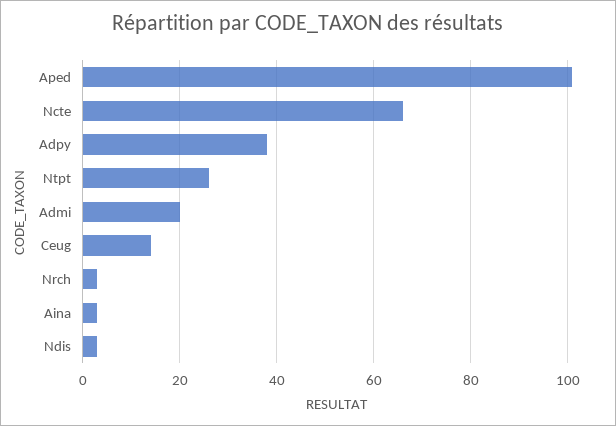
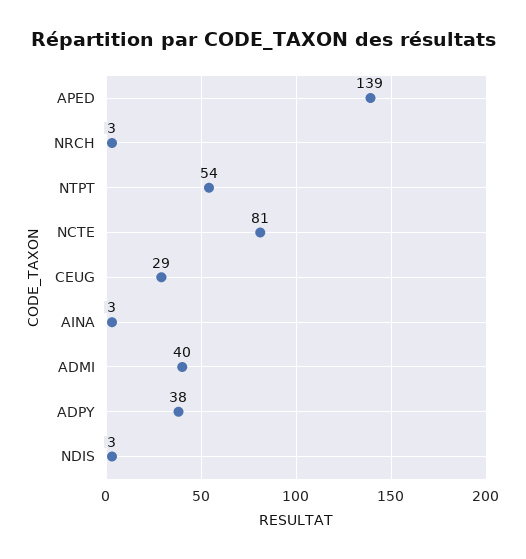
Aped: 100 -> 139
Ncte: 65 -> 81
Ntpt: 25 -> 54
Admi: 20 -> 40
Ceug: 15 -> 29

